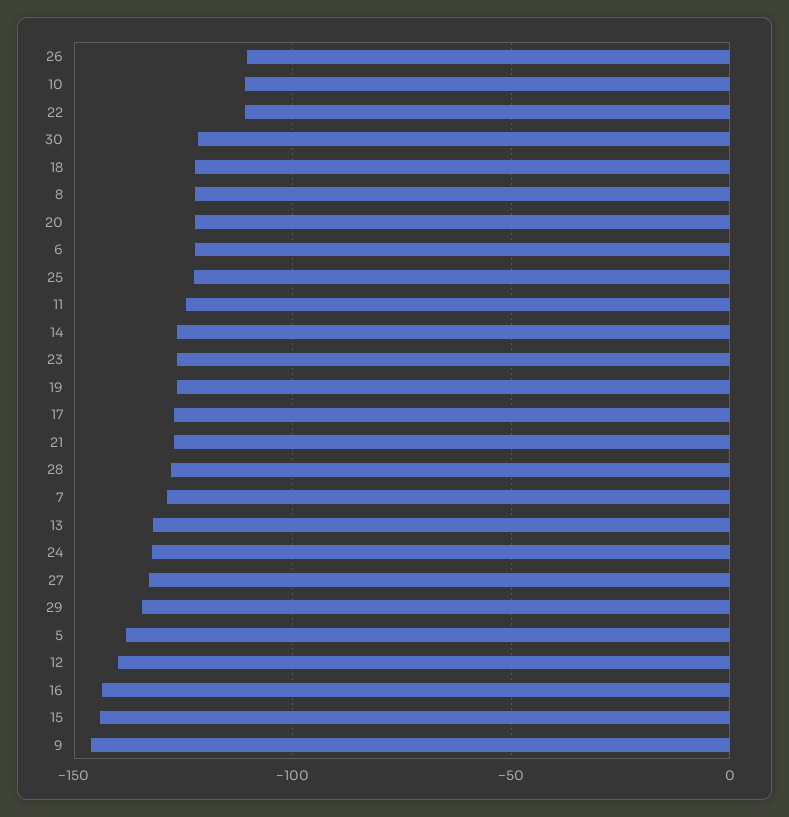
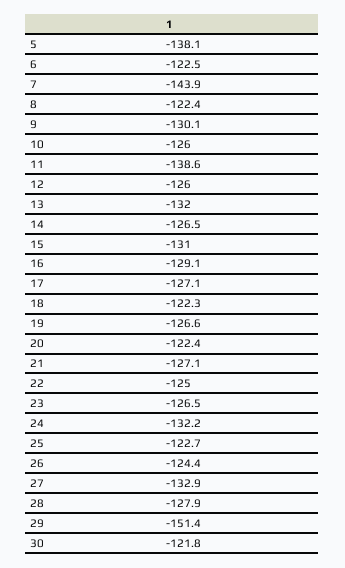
26: -110 -> -124.4
10: -110 -> -126
22: -110 -> -125
11: -125 -> -138.6
7: -130 -> -143.9
29: -135 -> -151.4
12: -140 -> -126
16: -145 -> -129.1
15: -145 -> -131
9: -145 -> -130.1

